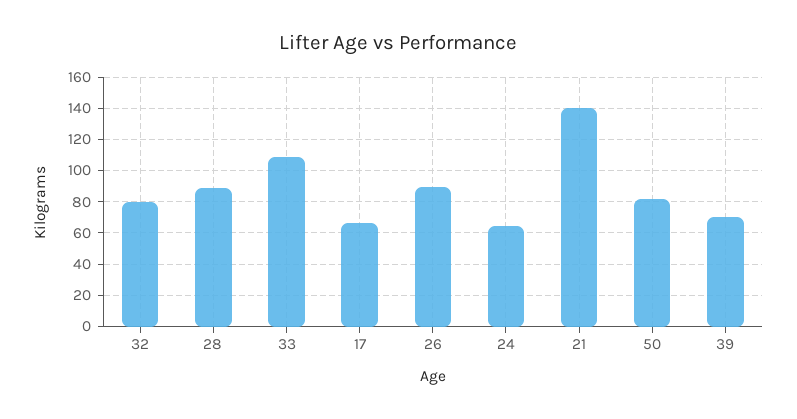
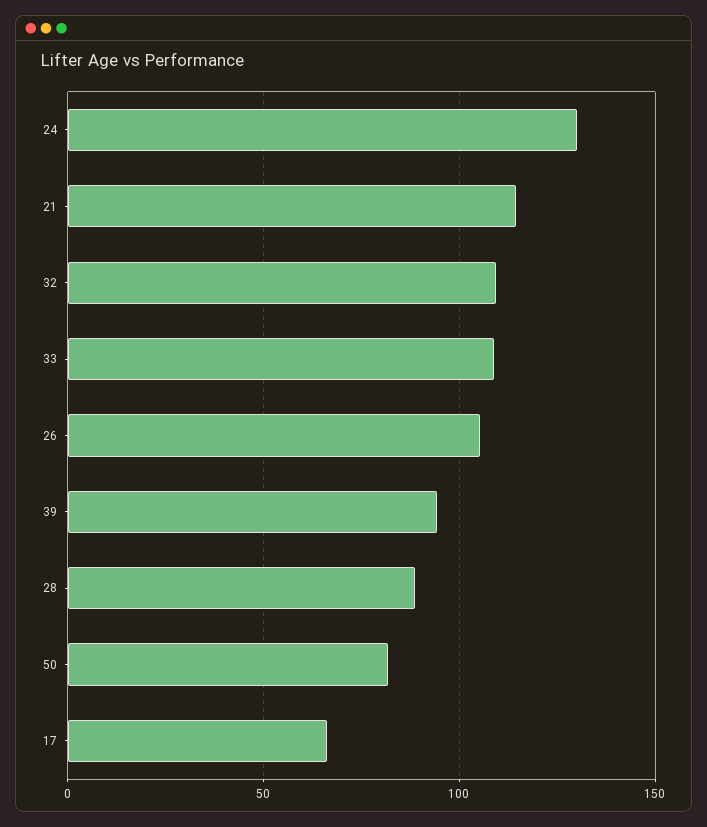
32: 80 -> 110
26: 90 -> 105
24: 65 -> 130
21: 140 -> 115
39: 70 -> 95

